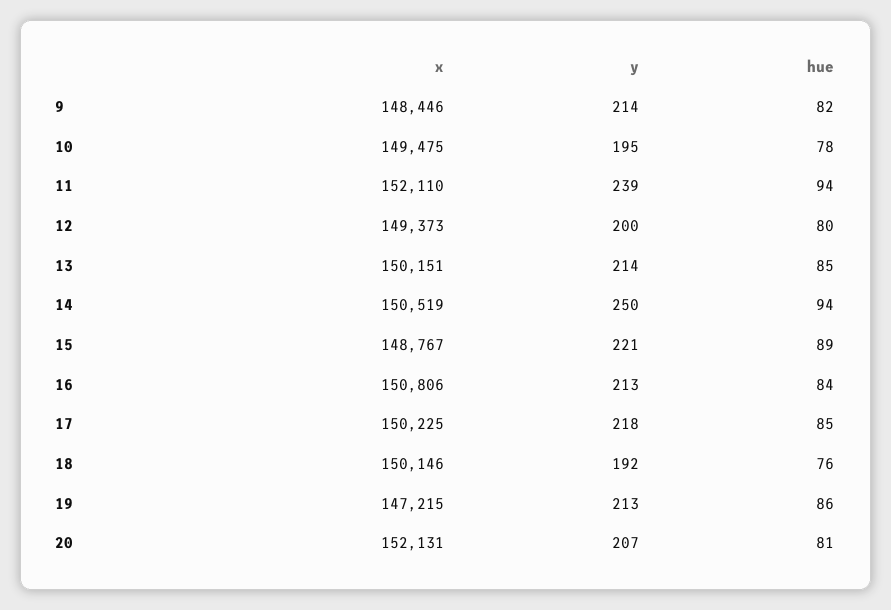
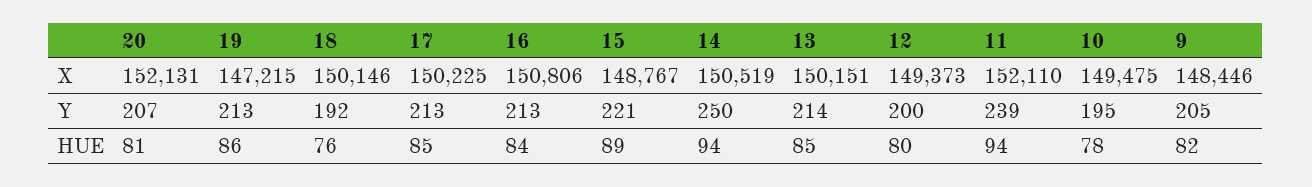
y, 9: 214 -> 205
y, 17: 218 -> 213

